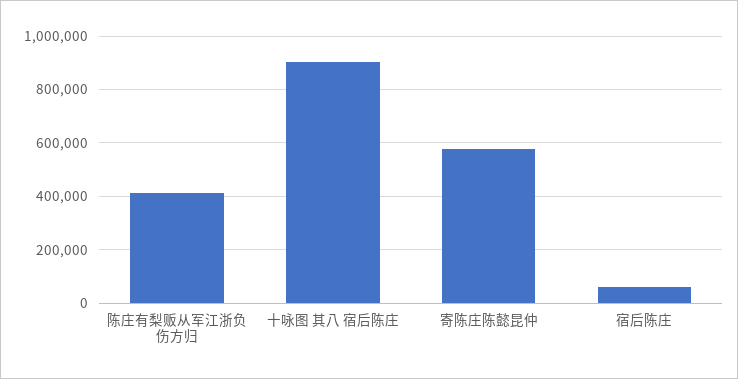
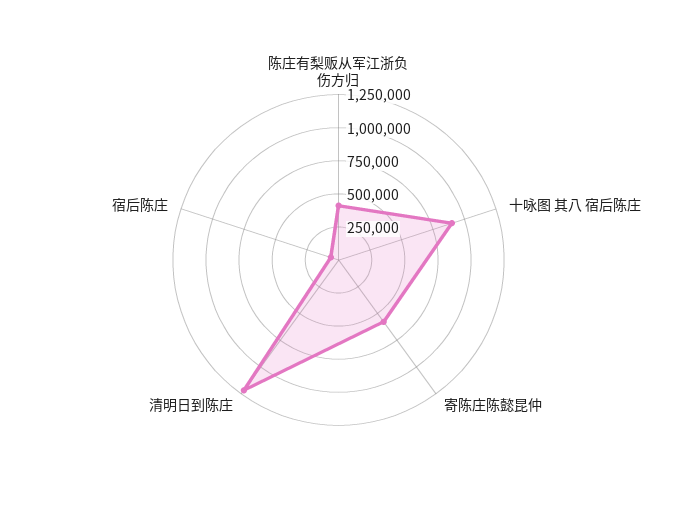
清明日到陈庄: none -> 1250000

